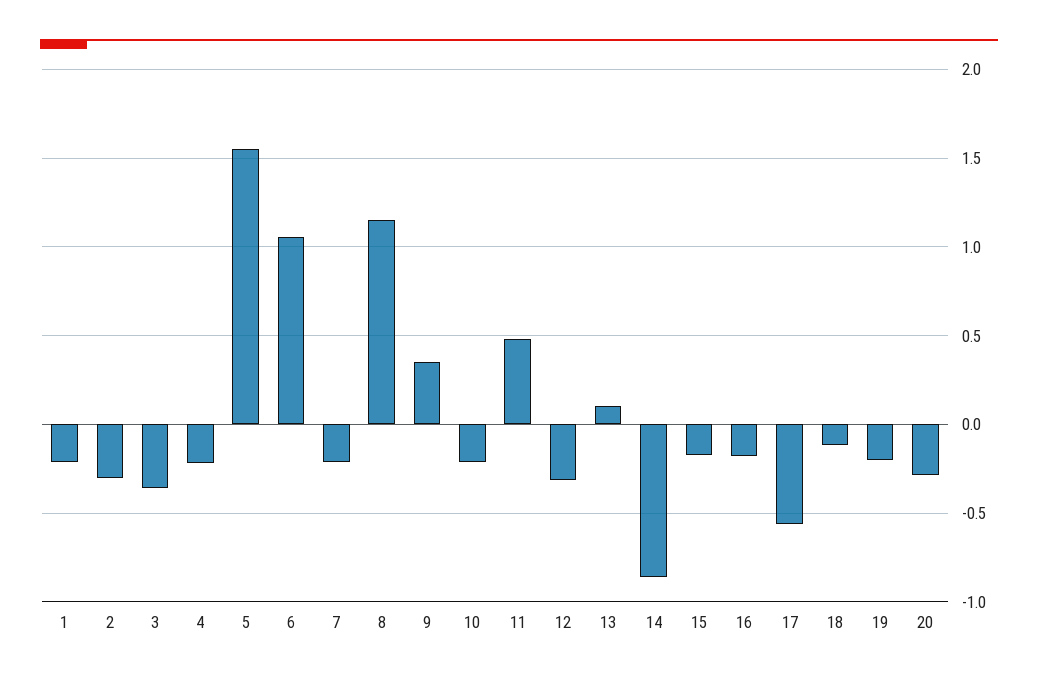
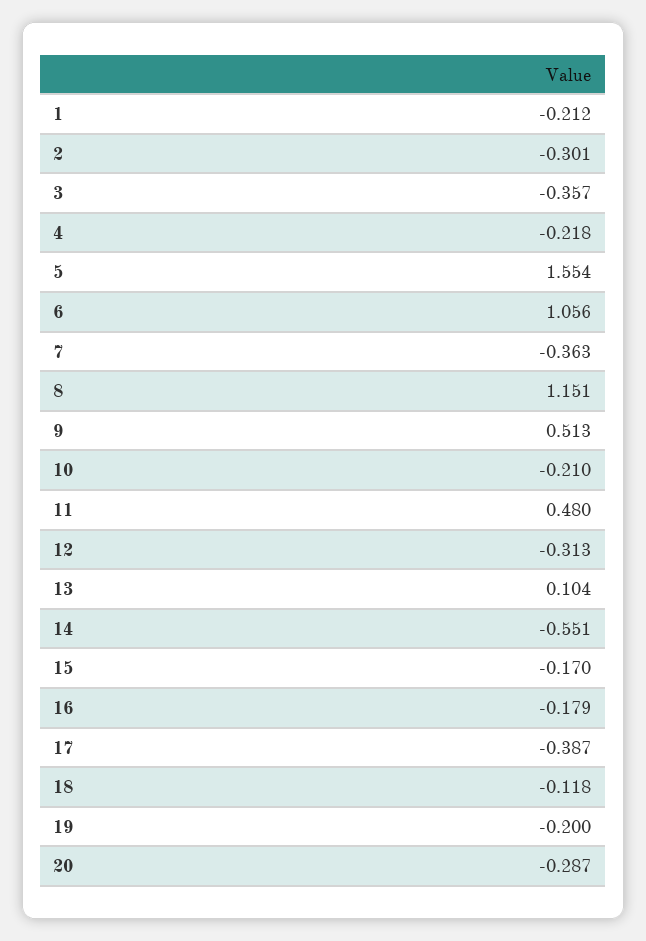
7: -0.2 -> -0.363
9: 0.35 -> 0.513
14: -0.85 -> -0.551
17: -0.55 -> -0.387

